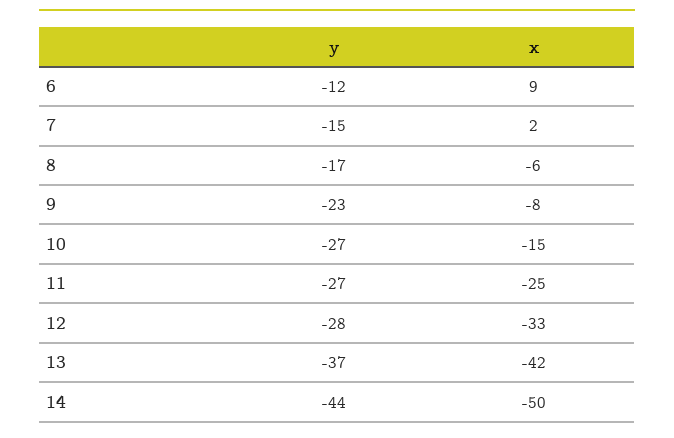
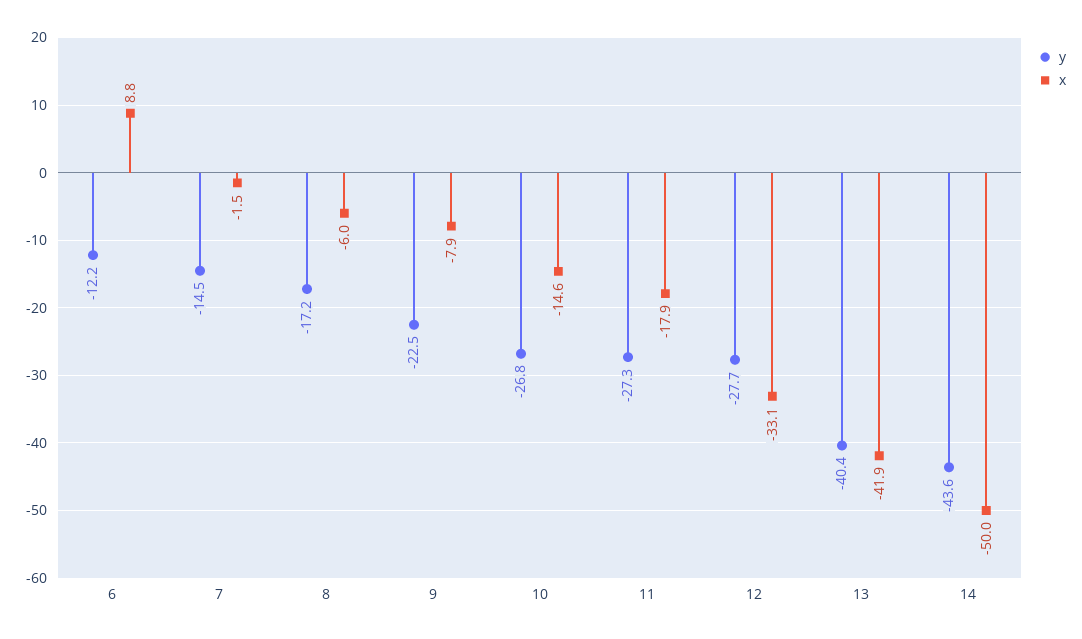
x, 7: 2 -> -1.5
x, 11: -25 -> -17.9
y, 13: -37 -> -40.4

